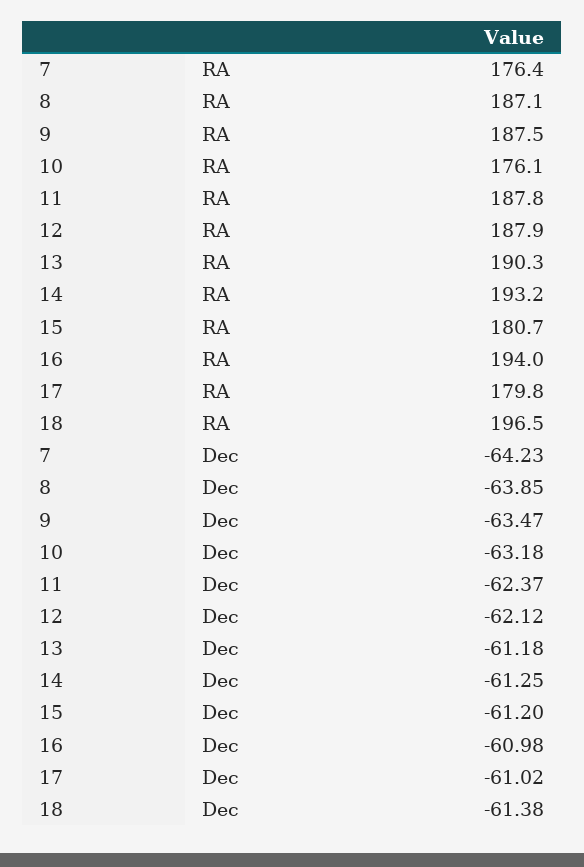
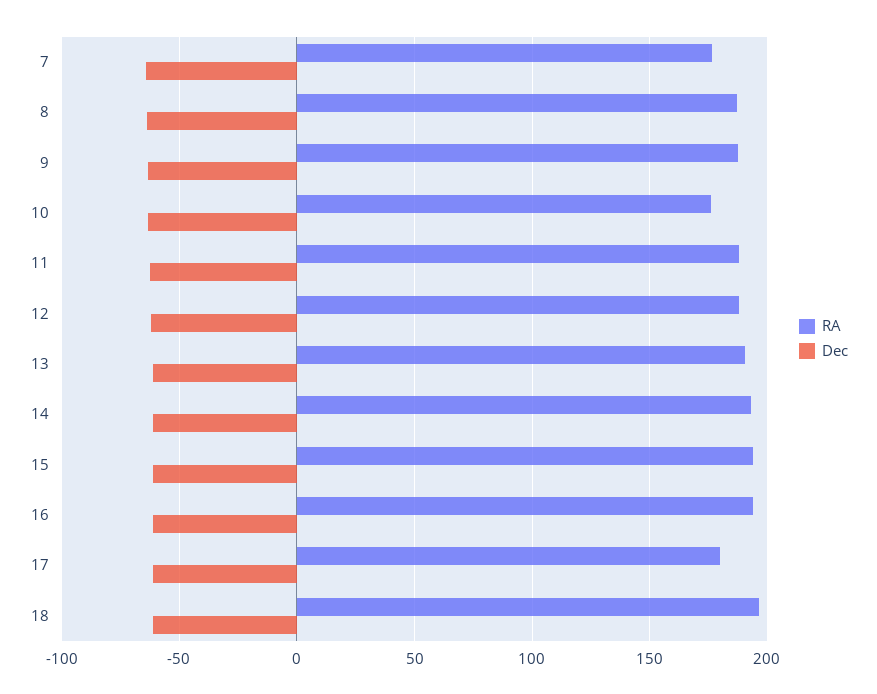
RA, 15: 180.7 -> 195

